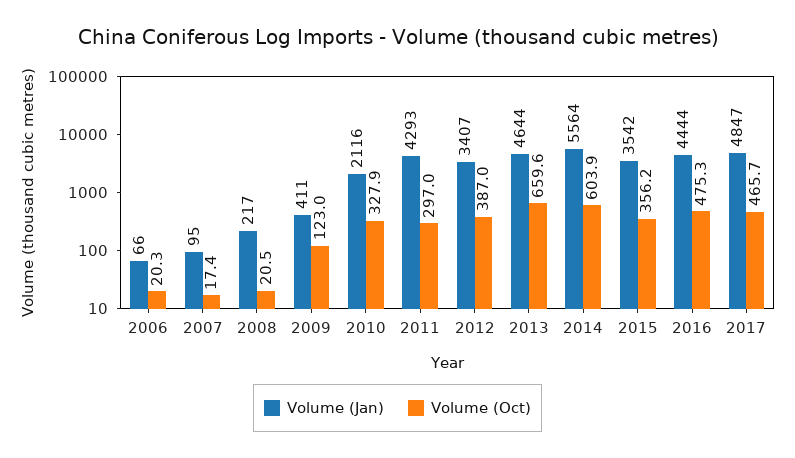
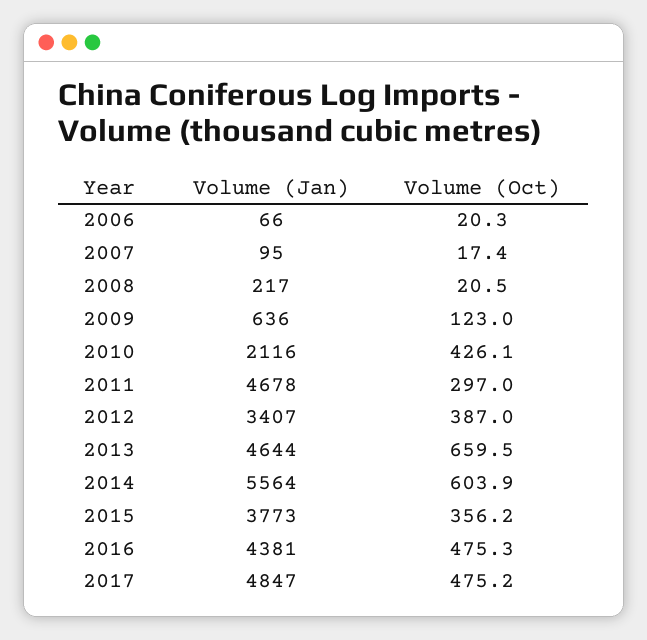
Volume (Jan), 2009: 411 -> 636
Volume (Oct), 2010: 327.9 -> 426.1
Volume (Jan), 2011: 4293 -> 4678
Volume (Oct), 2013: 659.6 -> 659.5
Volume (Jan), 2015: 3542 -> 3773
Volume (Jan), 2016: 4444 -> 4381
Volume (Oct), 2017: 465.7 -> 475.2

